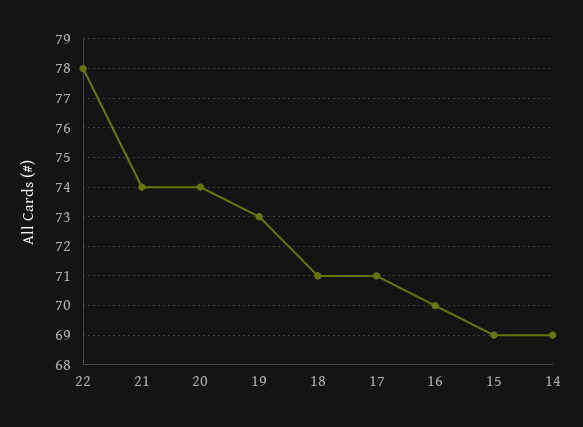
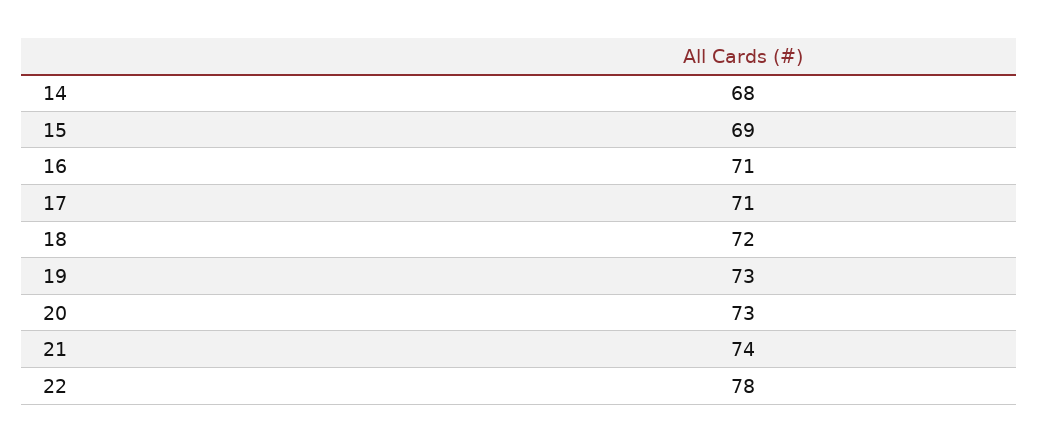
20: 74 -> 73
18: 71 -> 72
16: 70 -> 71
14: 69 -> 68

